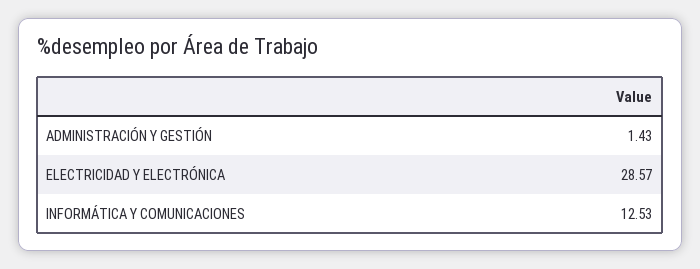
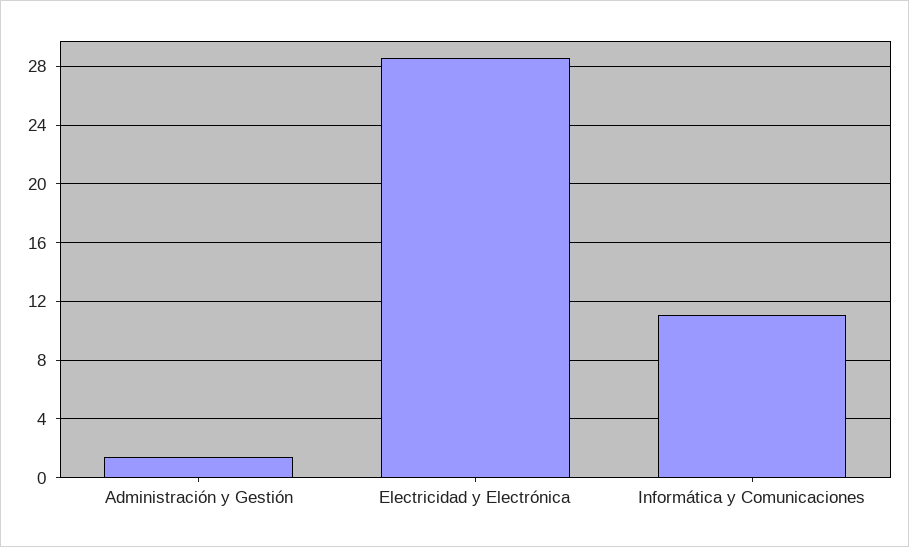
INFORMÁTICA Y COMUNICACIONES: 12.53 -> 11

